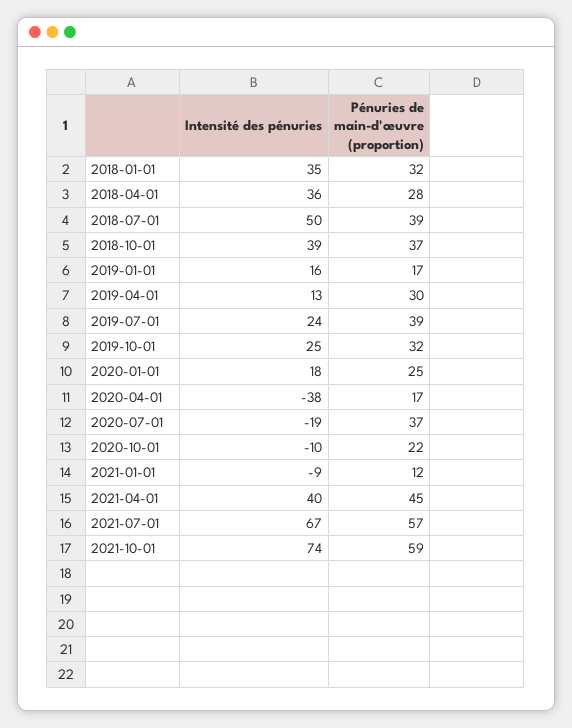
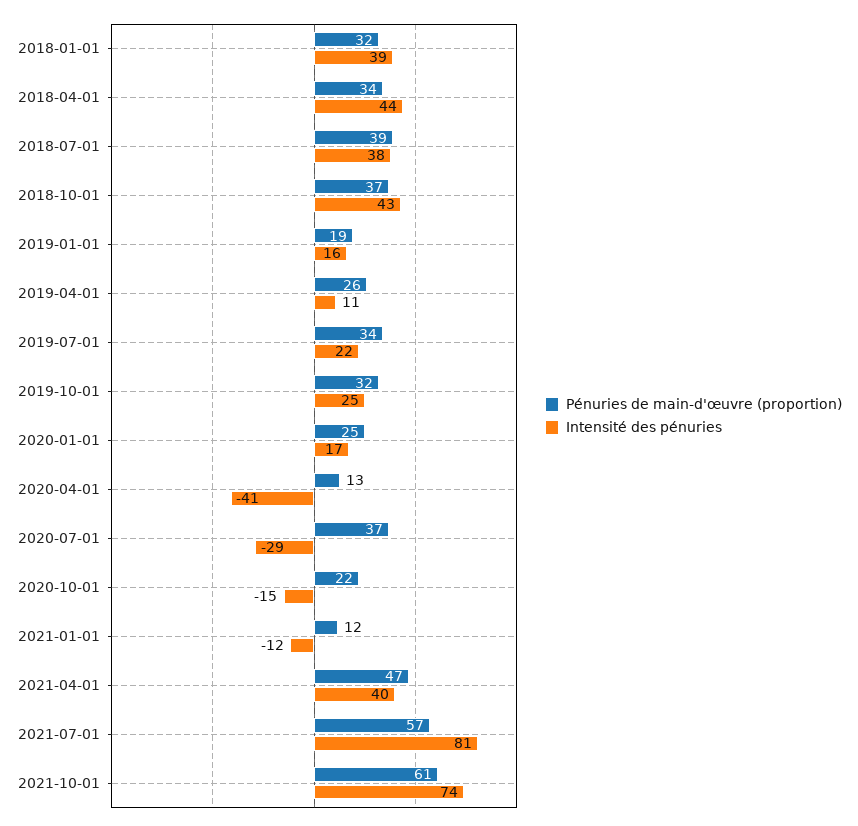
Intensité des pénuries, 2018-01-01: 35 -> 39
Intensité des pénuries, 2018-04-01: 36 -> 44
Pénuries de main-d'œuvre (proportion), 2018-04-01: 28 -> 34
Intensité des pénuries, 2018-07-01: 50 -> 38
Intensité des pénuries, 2018-10-01: 39 -> 43
Pénuries de main-d'œuvre (proportion), 2019-01-01: 17 -> 19
Intensité des pénuries, 2019-04-01: 13 -> 11
Pénuries de main-d'œuvre (proportion), 2019-04-01: 30 -> 26
Intensité des pénuries, 2019-07-01: 24 -> 22
Pénuries de main-d'œuvre (proportion), 2019-07-01: 39 -> 34
Intensité des pénuries, 2020-01-01: 18 -> 17
Intensité des pénuries, 2020-04-01: -38 -> -41
Pénuries de main-d'œuvre (proportion), 2020-04-01: 17 -> 13
Intensité des pénuries, 2020-07-01: -19 -> -29
Intensité des pénuries, 2020-10-01: -10 -> -15
Intensité des pénuries, 2021-01-01: -9 -> -12
Pénuries de main-d'œuvre (proportion), 2021-04-01: 45 -> 47
Intensité des pénuries, 2021-07-01: 67 -> 81
Pénuries de main-d'œuvre (proportion), 2021-10-01: 59 -> 61

